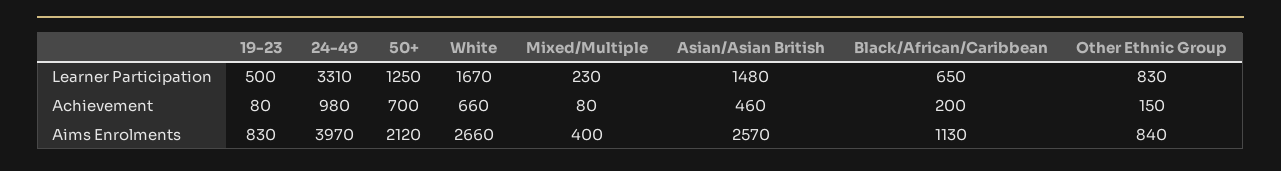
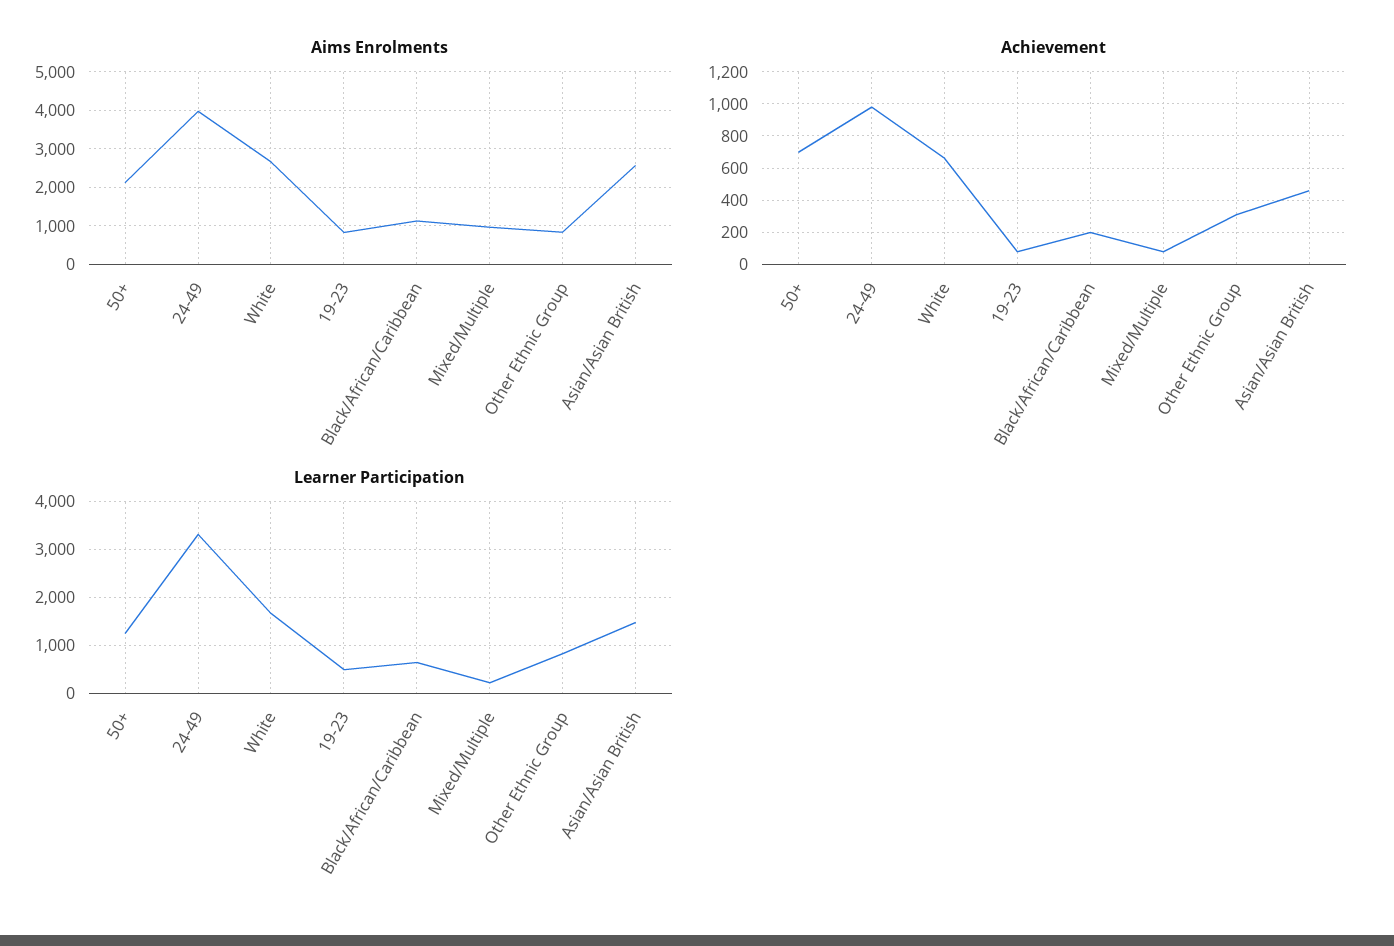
Achievement, Other Ethnic Group: 150 -> 300
Aims Enrolments, Mixed/Multiple: 400 -> 1000

